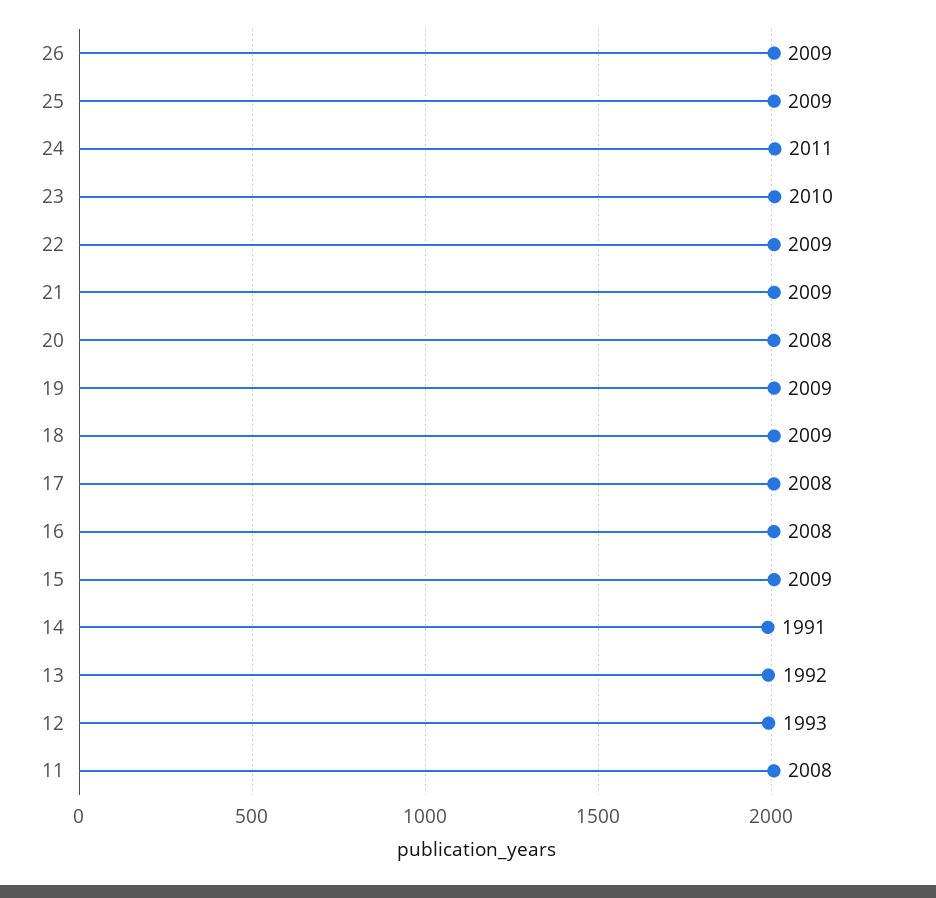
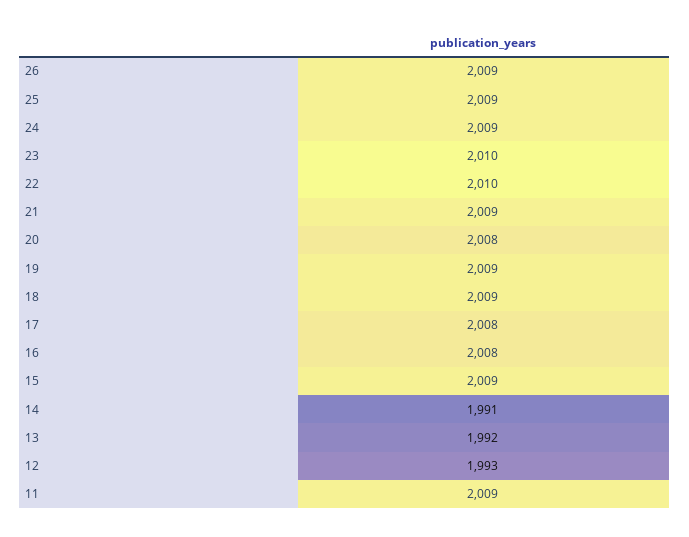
24: 2011 -> 2009
22: 2009 -> 2010
11: 2008 -> 2009

